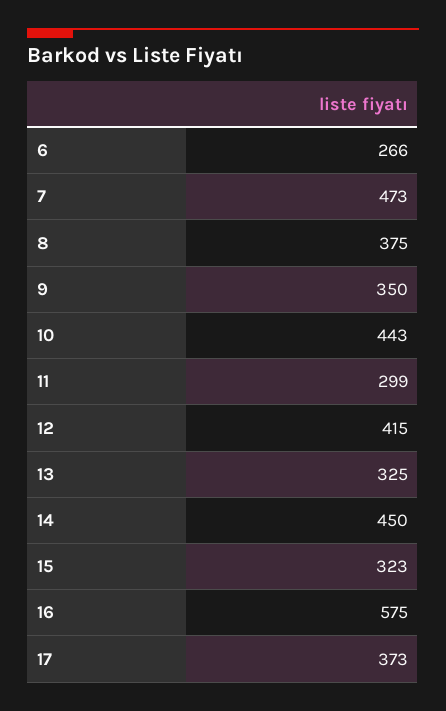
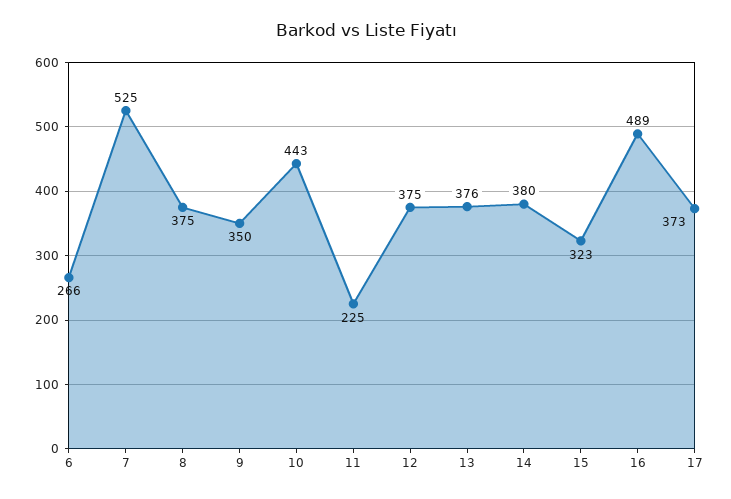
7: 473 -> 525
11: 299 -> 225
12: 415 -> 375
13: 325 -> 376
14: 450 -> 380
16: 575 -> 489

